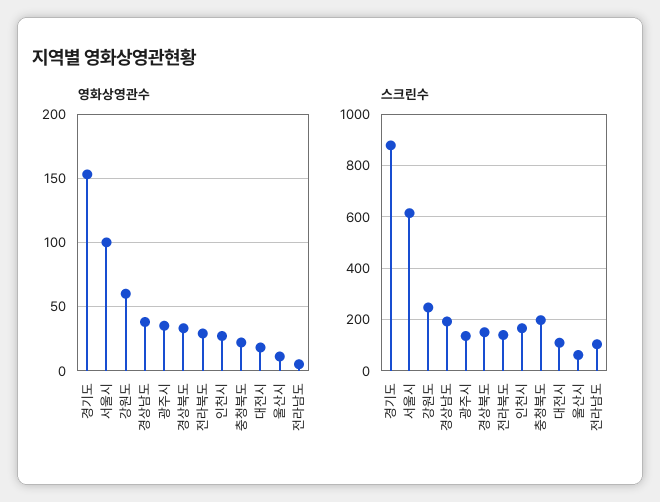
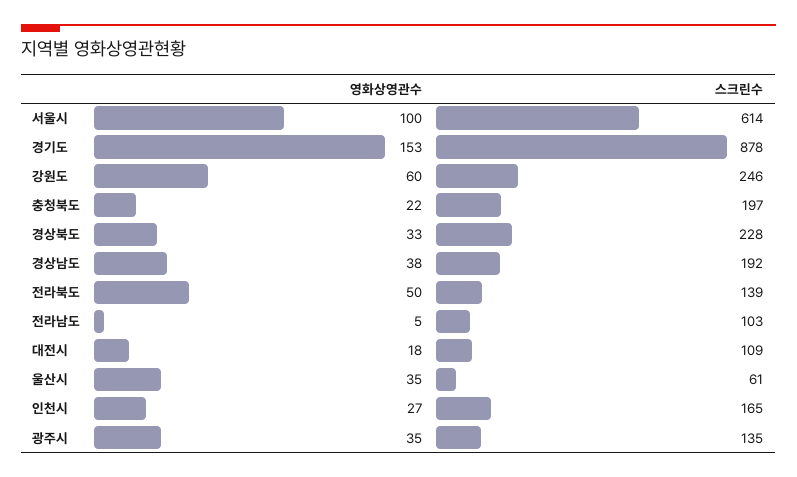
영화상영관수, 전라북도: 30 -> 50
영화상영관수, 울산시: 10 -> 35
스크린수, 경상북도: 150 -> 228

